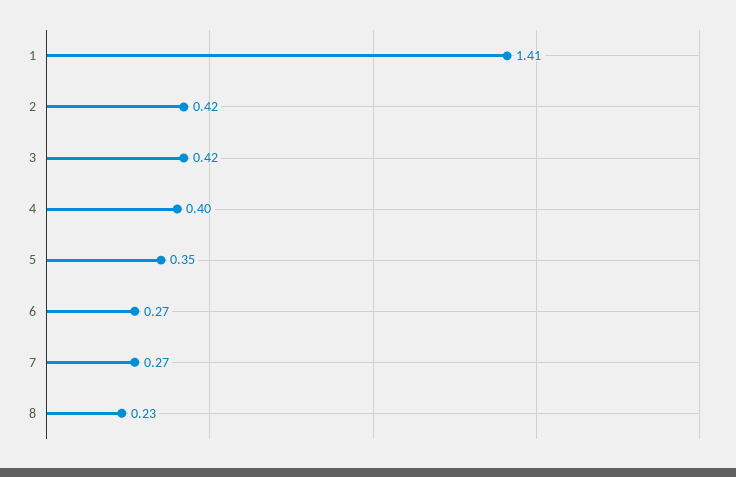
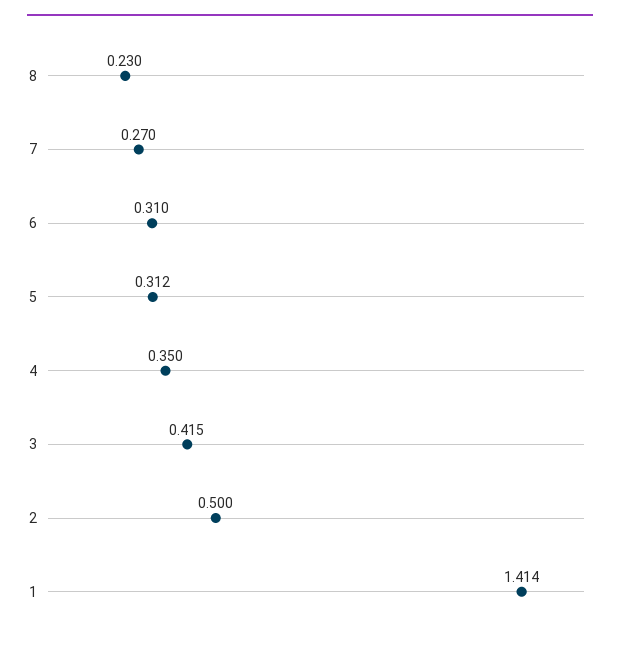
2: 0.42 -> 0.5
4: 0.4 -> 0.35
5: 0.35 -> 0.312
6: 0.27 -> 0.31

